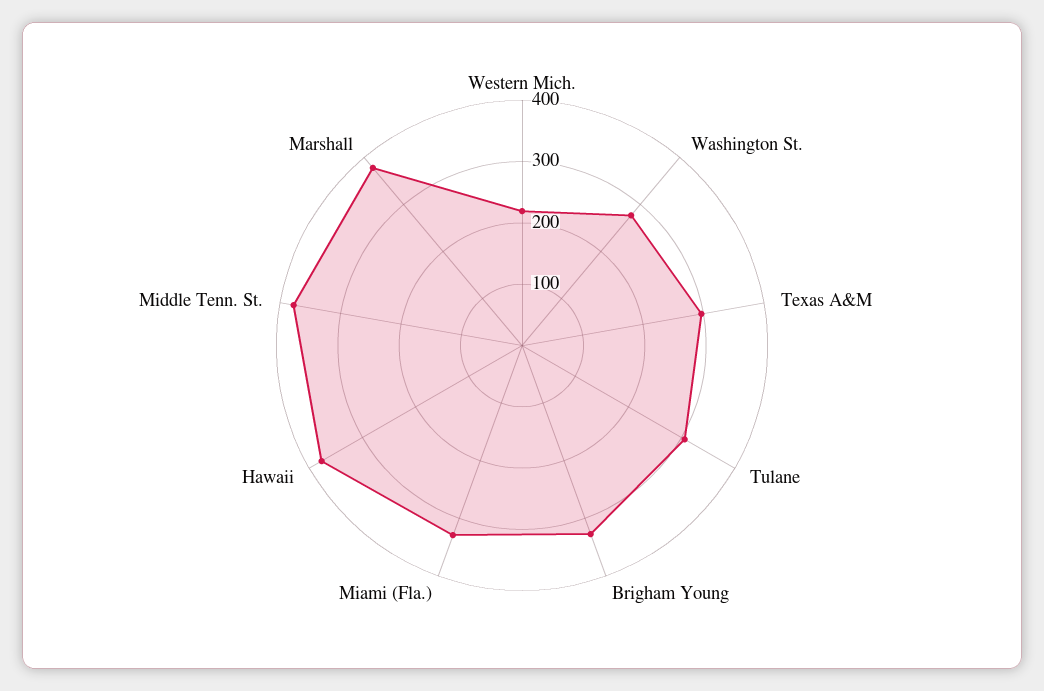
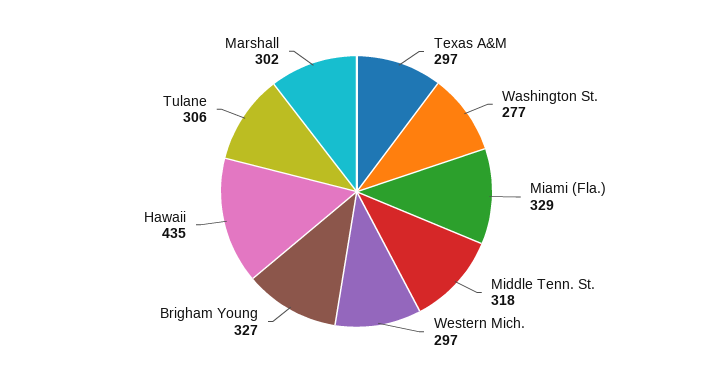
Western Mich.: 220 -> 297
Hawaii: 380 -> 435
Middle Tenn. St.: 380 -> 318
Marshall: 380 -> 302

